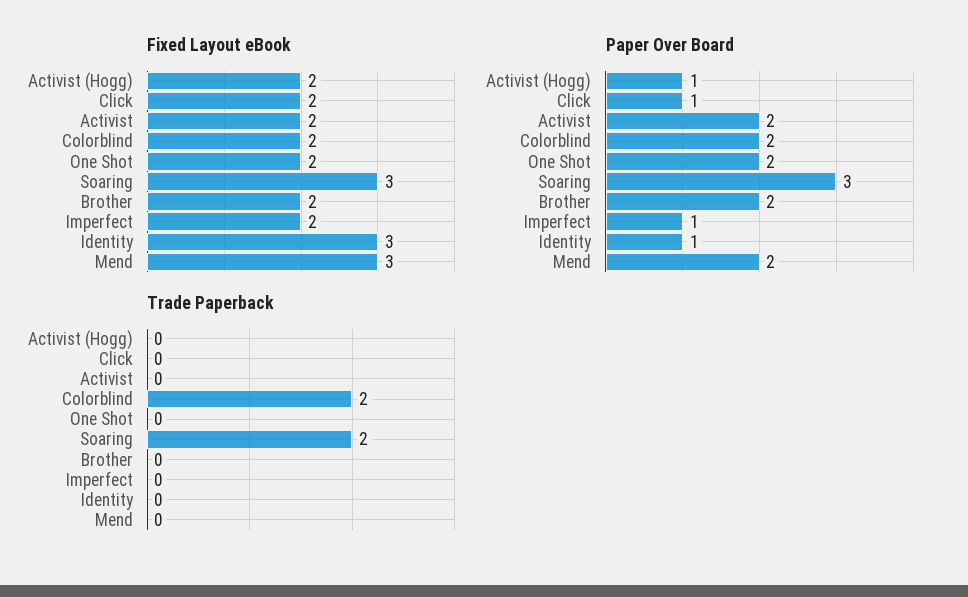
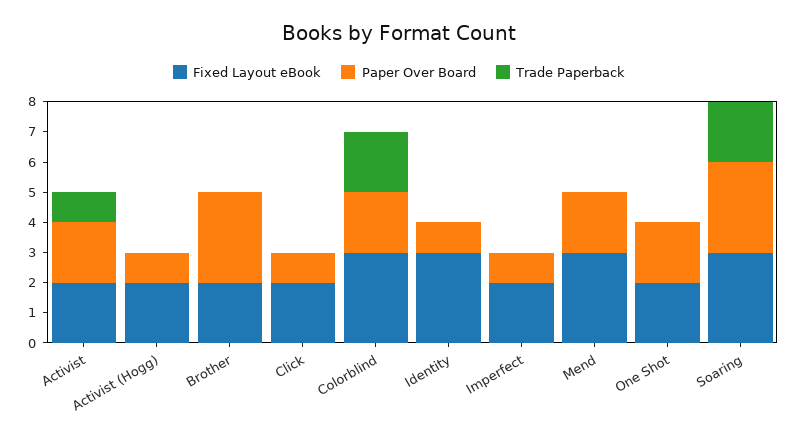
Fixed Layout eBook, Colorblind: 2 -> 3
Paper Over Board, Brother: 2 -> 3
Trade Paperback, Activist: 0 -> 1

